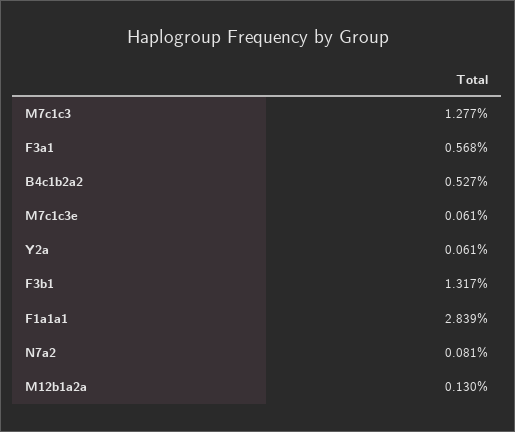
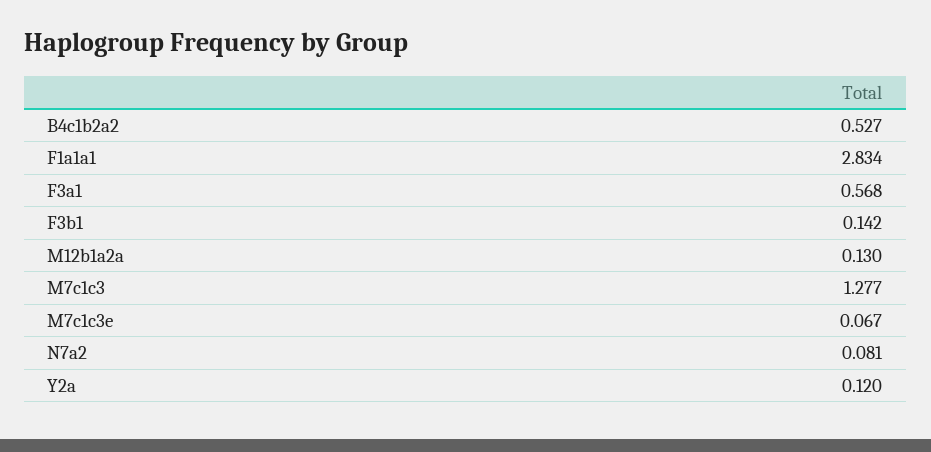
M7c1c3e: 0.061 -> 0.067
Y2a: 0.061 -> 0.12
F3b1: 1.317 -> 0.142
F1a1a1: 2.839 -> 2.834

